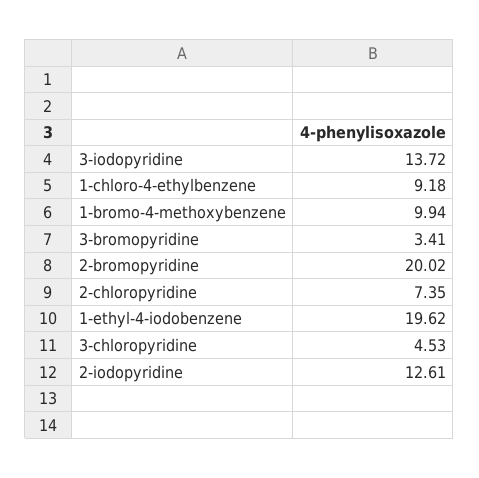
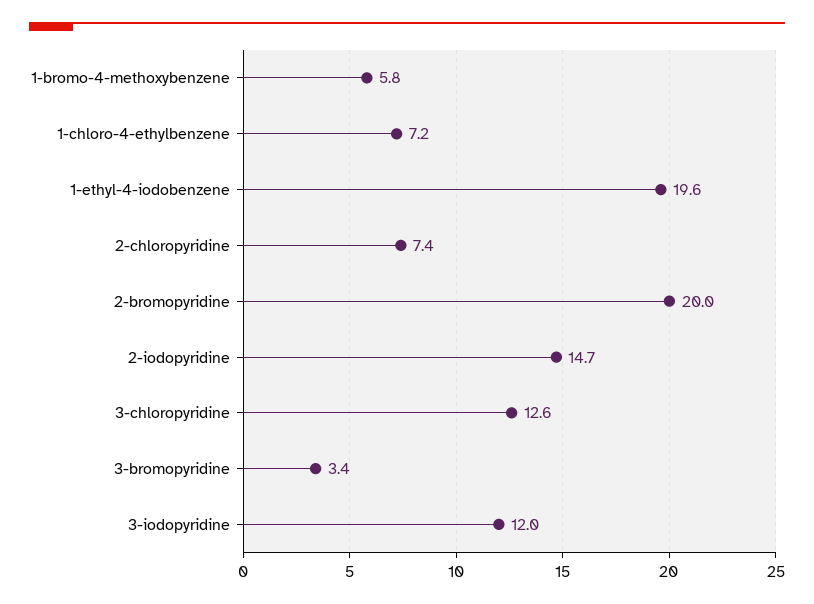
3-iodopyridine: 13.72 -> 12
1-chloro-4-ethylbenzene: 9.18 -> 7.2
1-bromo-4-methoxybenzene: 9.94 -> 5.8
3-chloropyridine: 4.53 -> 12.6
2-iodopyridine: 12.61 -> 14.7

